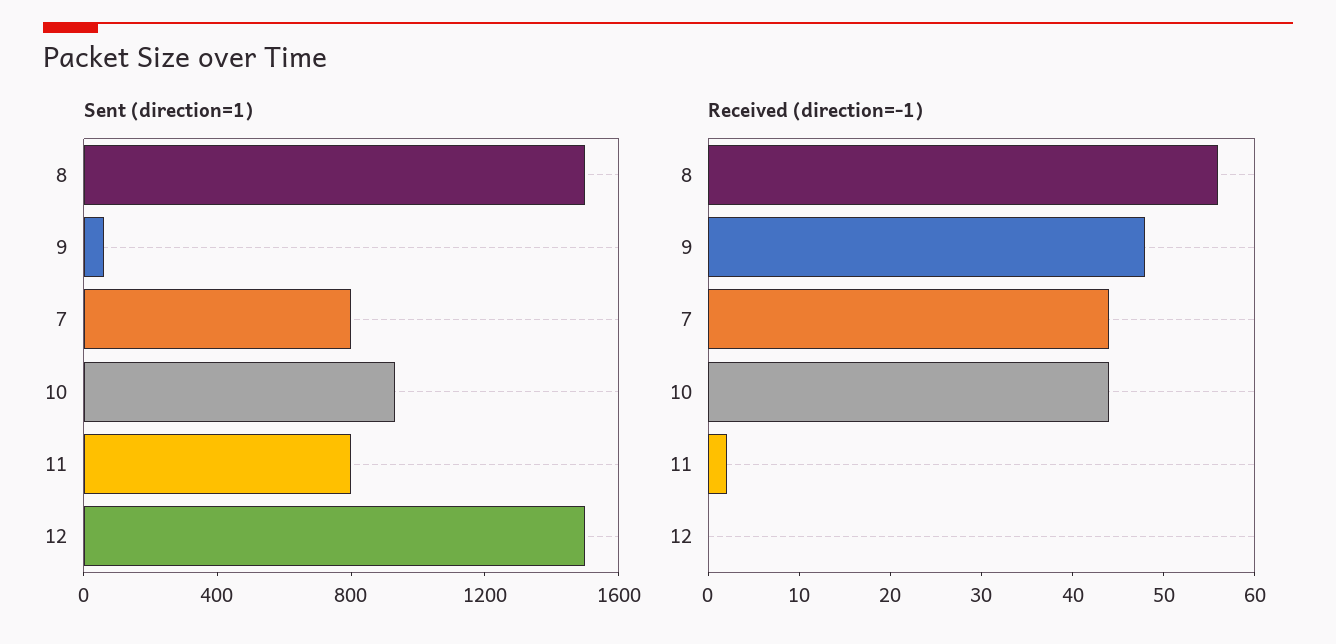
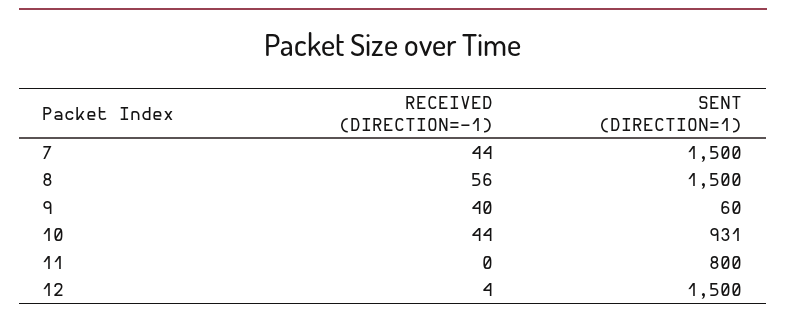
Sent (direction=1), 7: 800 -> 1500
Received (direction=-1), 9: 48 -> 40
Received (direction=-1), 11: 2 -> 0
Received (direction=-1), 12: 0 -> 4

